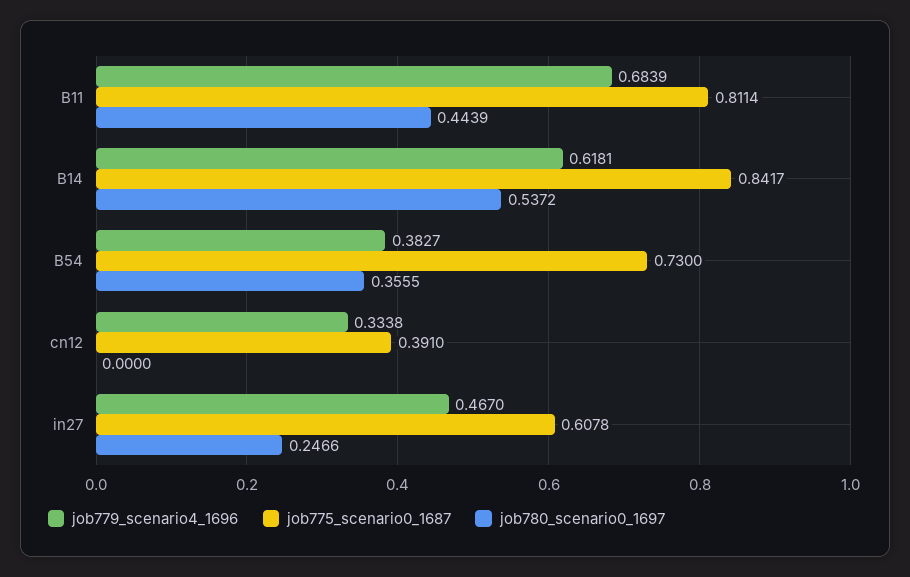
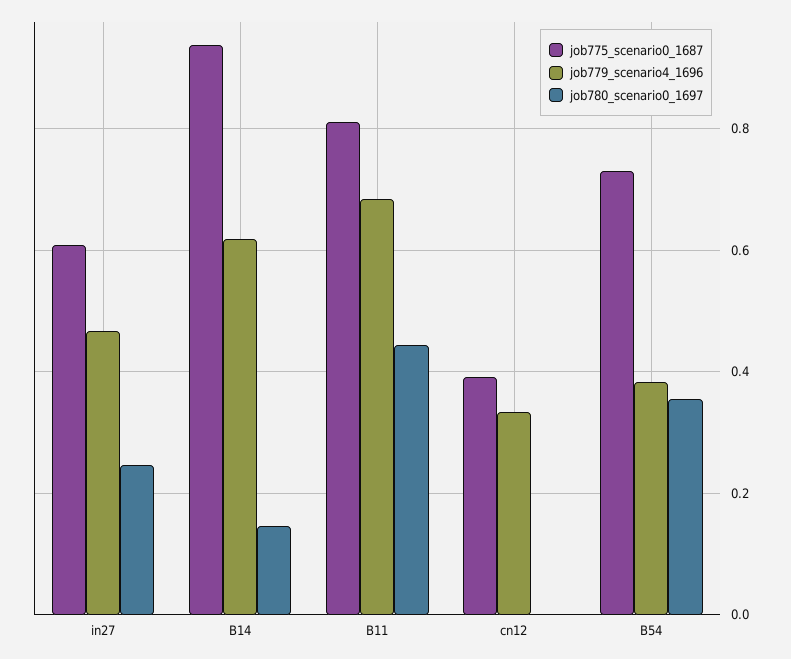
job775_scenario0_1687, B14: 0.8417 -> 0.94
job780_scenario0_1697, B14: 0.5372 -> 0.14

